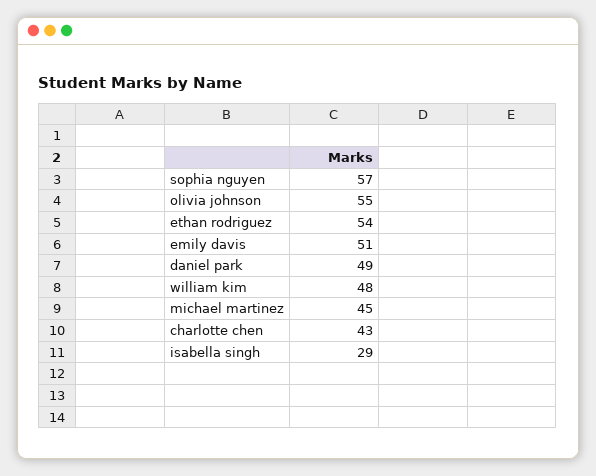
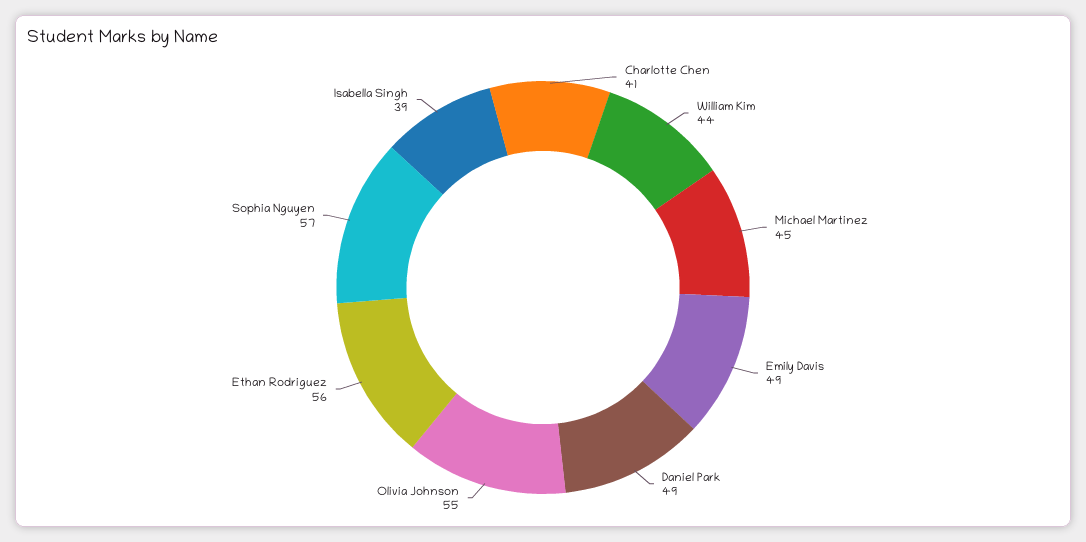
ethan rodriguez: 54 -> 56
emily davis: 51 -> 49
william kim: 48 -> 44
charlotte chen: 43 -> 41
isabella singh: 29 -> 39

